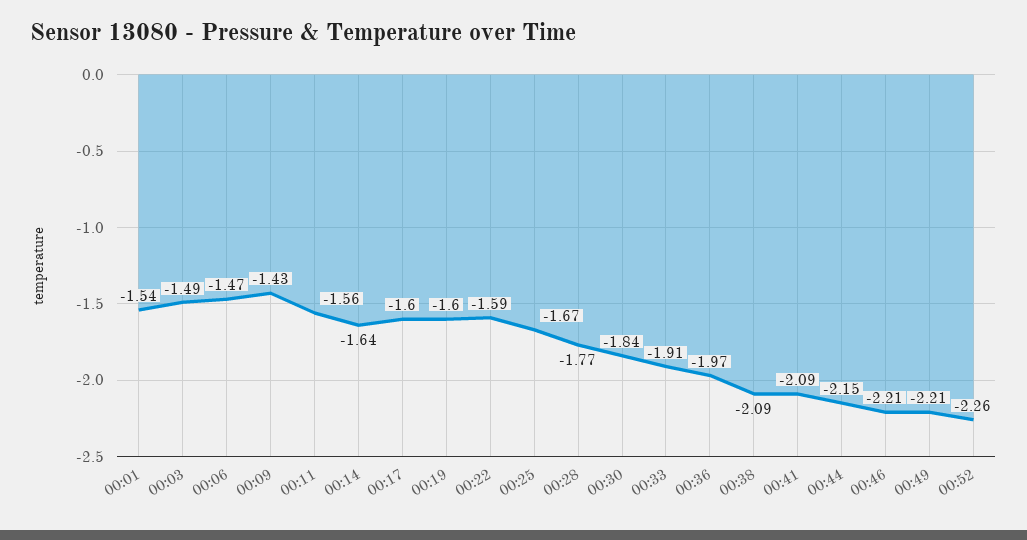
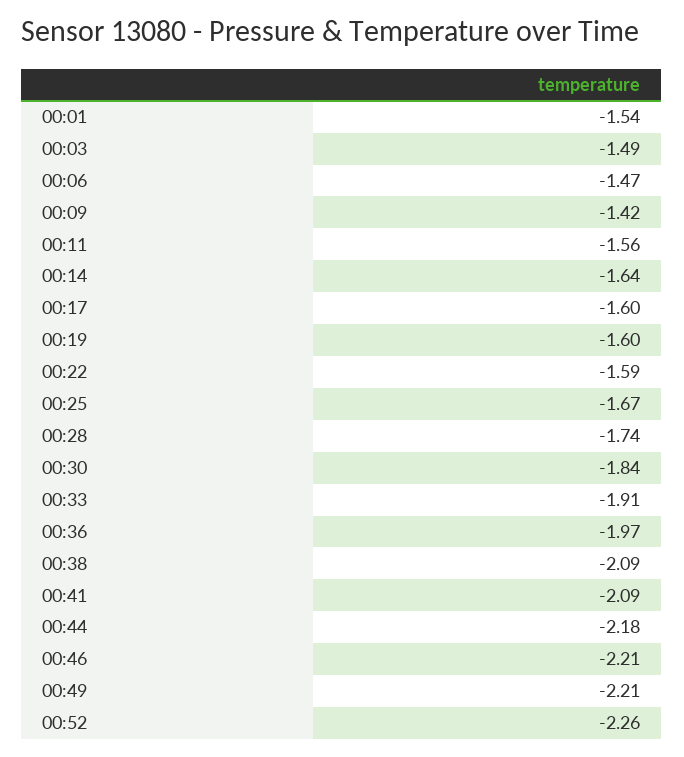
00:09: -1.43 -> -1.42
00:28: -1.77 -> -1.74
00:44: -2.15 -> -2.18

